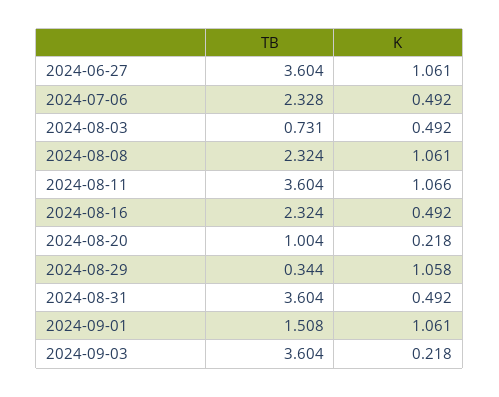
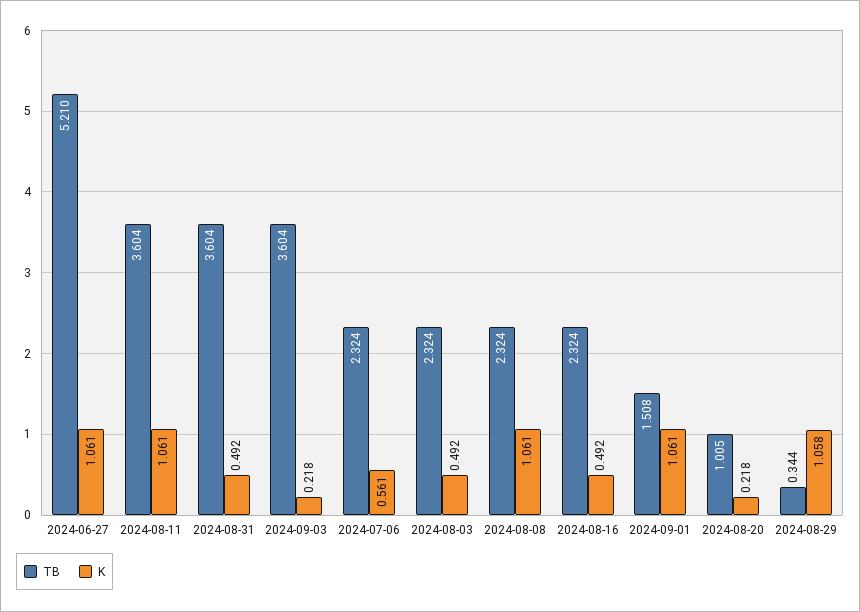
TB, 2024-06-27: 3.604 -> 5.21
TB, 2024-07-06: 2.328 -> 2.324
K, 2024-07-06: 0.492 -> 0.561
TB, 2024-08-03: 0.731 -> 2.324
K, 2024-08-11: 1.066 -> 1.061
TB, 2024-08-20: 1.004 -> 1.005

